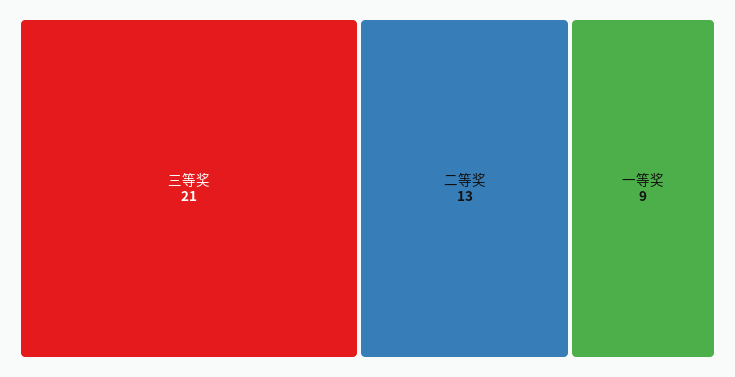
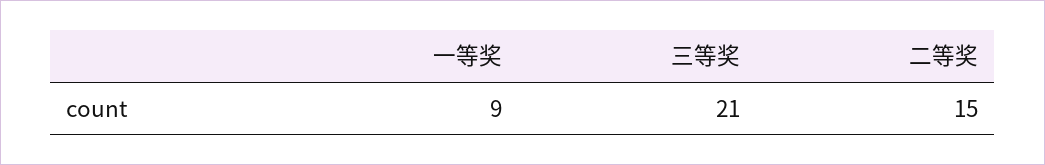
二等奖: 13 -> 15

